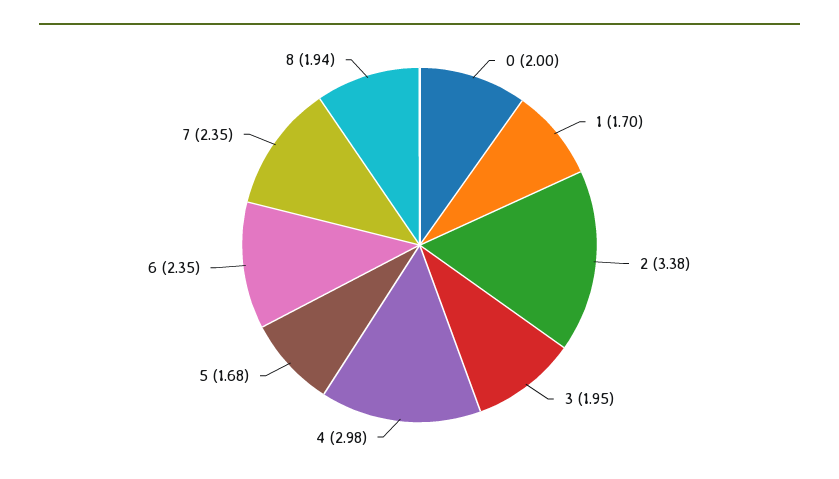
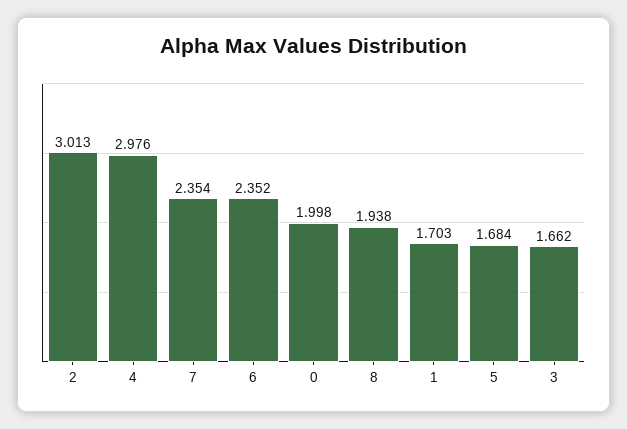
2: 3.38 -> 3.013
3: 1.95 -> 1.662

